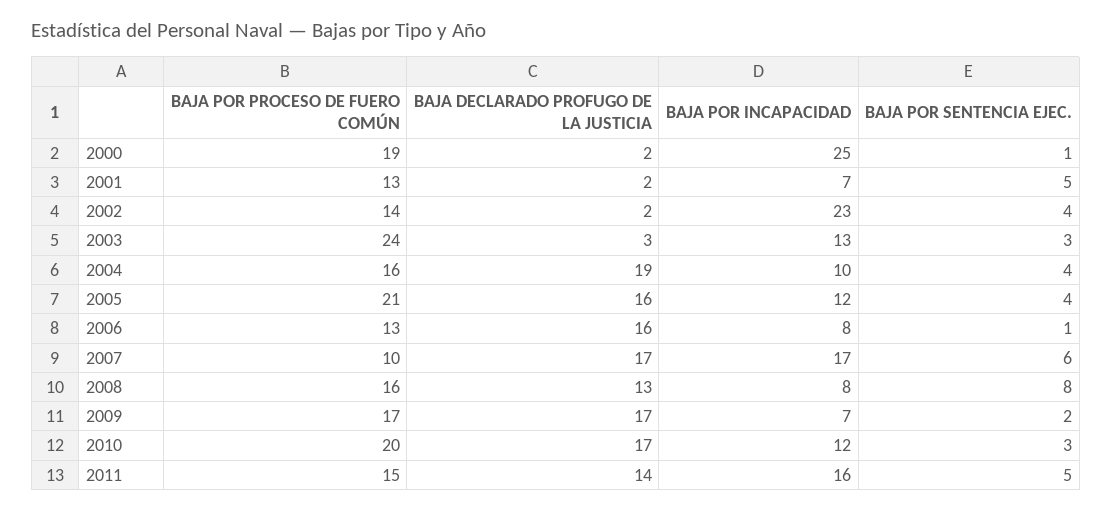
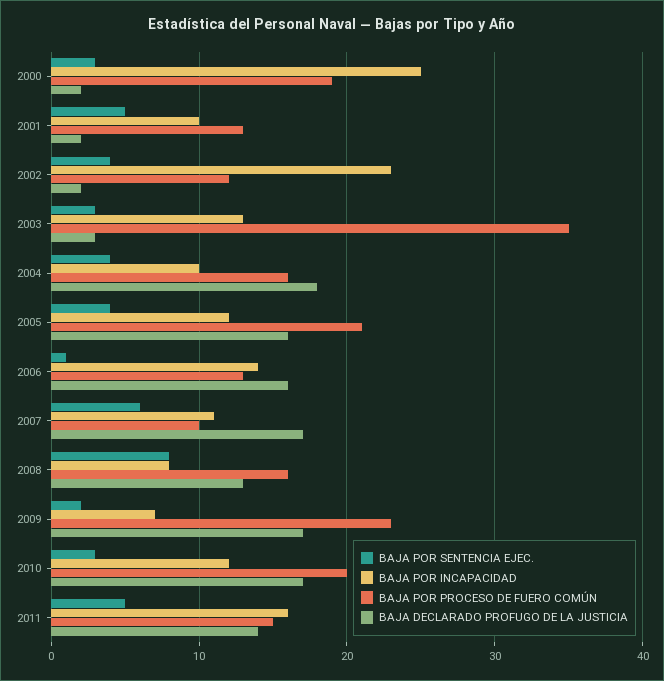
BAJA POR SENTENCIA EJEC., 2000: 1 -> 3
BAJA POR INCAPACIDAD, 2001: 7 -> 10
BAJA POR PROCESO DE FUERO COMÚN, 2002: 14 -> 12
BAJA POR PROCESO DE FUERO COMÚN, 2003: 24 -> 35
BAJA DECLARADO PROFUGO DE LA JUSTICIA, 2004: 19 -> 18
BAJA POR INCAPACIDAD, 2006: 8 -> 14
BAJA POR INCAPACIDAD, 2007: 17 -> 11
BAJA POR PROCESO DE FUERO COMÚN, 2009: 17 -> 23

